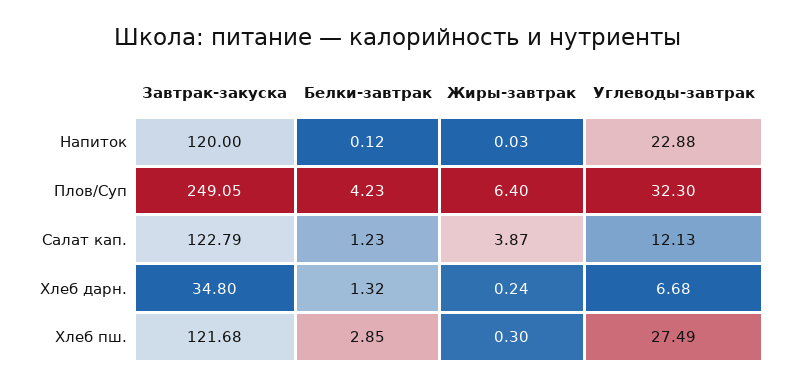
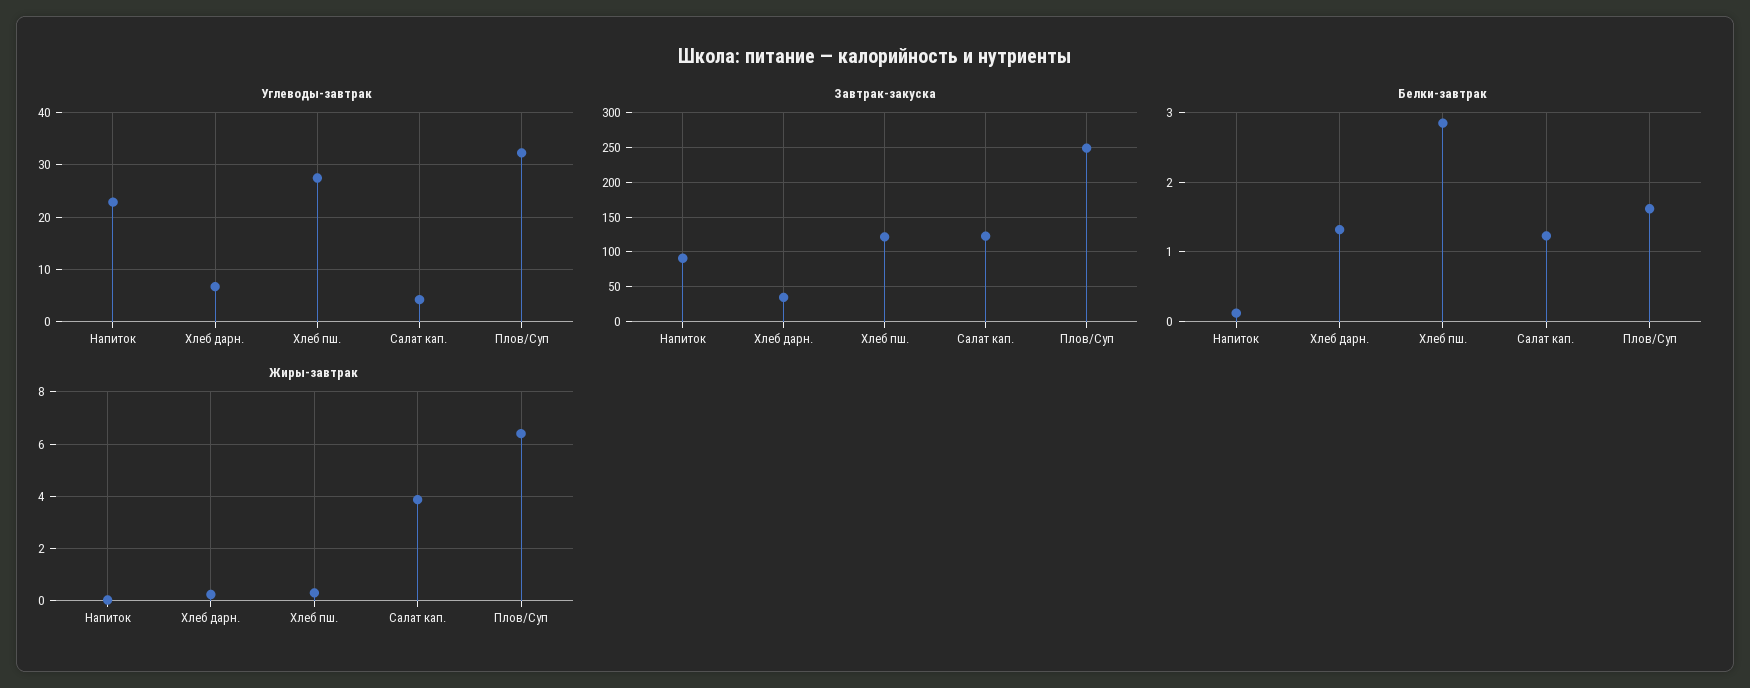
Завтрак-закуска, Напиток: 120 -> 90
Белки-завтрак, Плов/Суп: 4.23 -> 1.6
Углеводы-завтрак, Салат кап.: 12.13 -> 4

